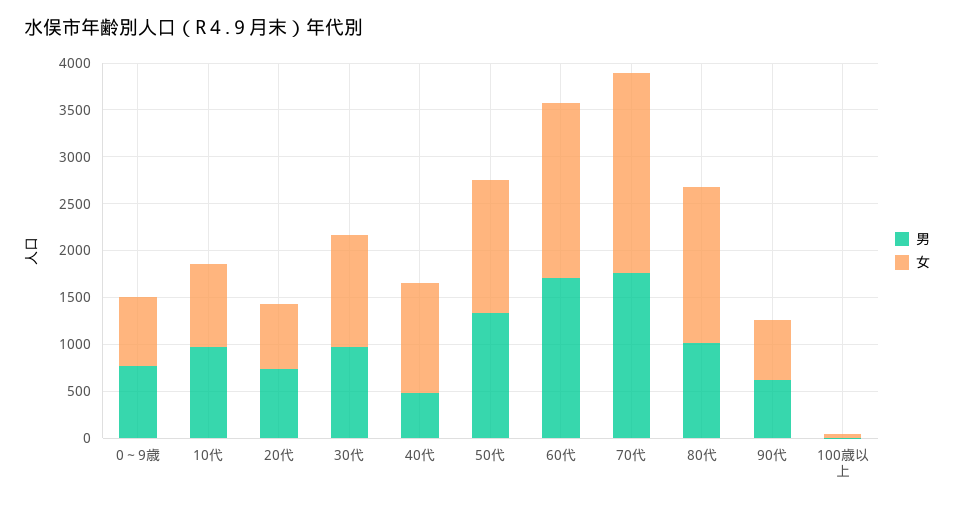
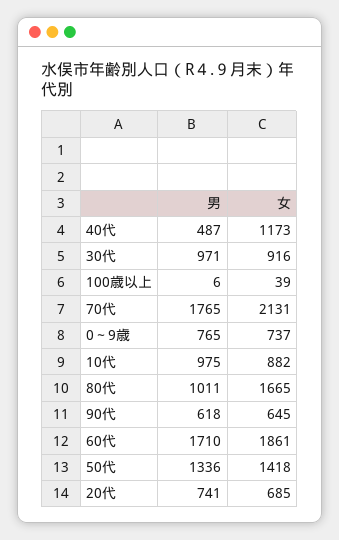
女, 30代: 1200 -> 916

